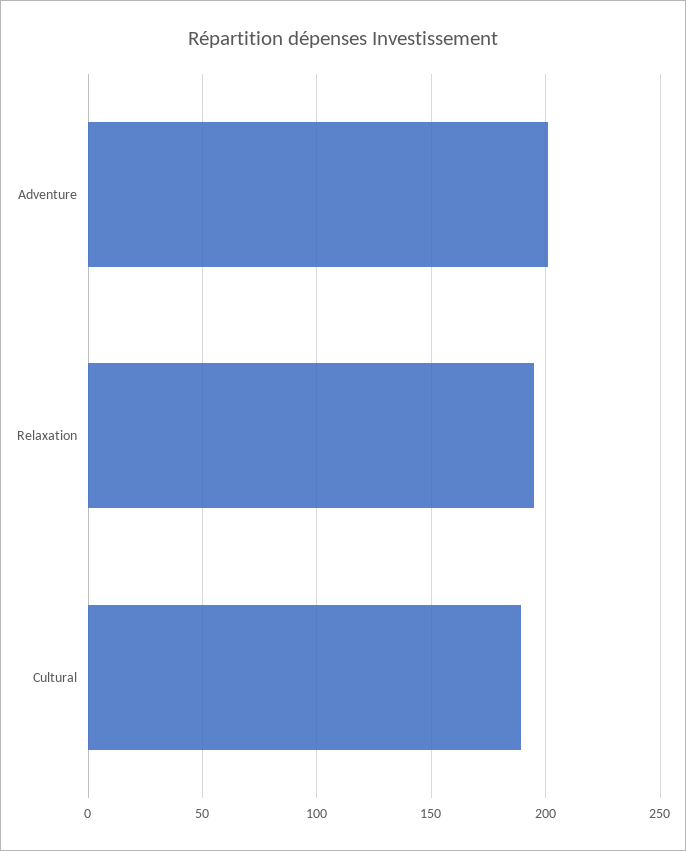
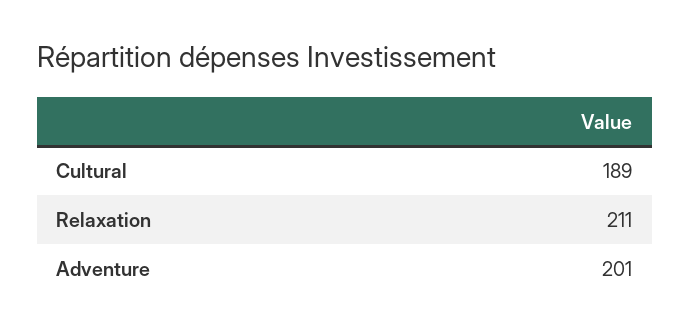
Relaxation: 195 -> 211

